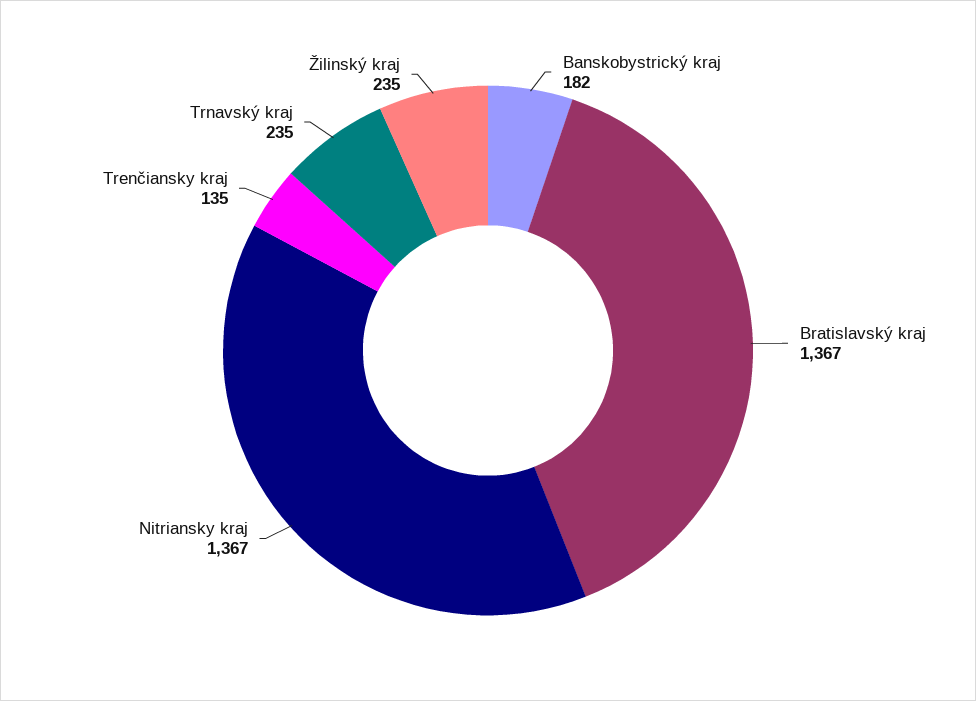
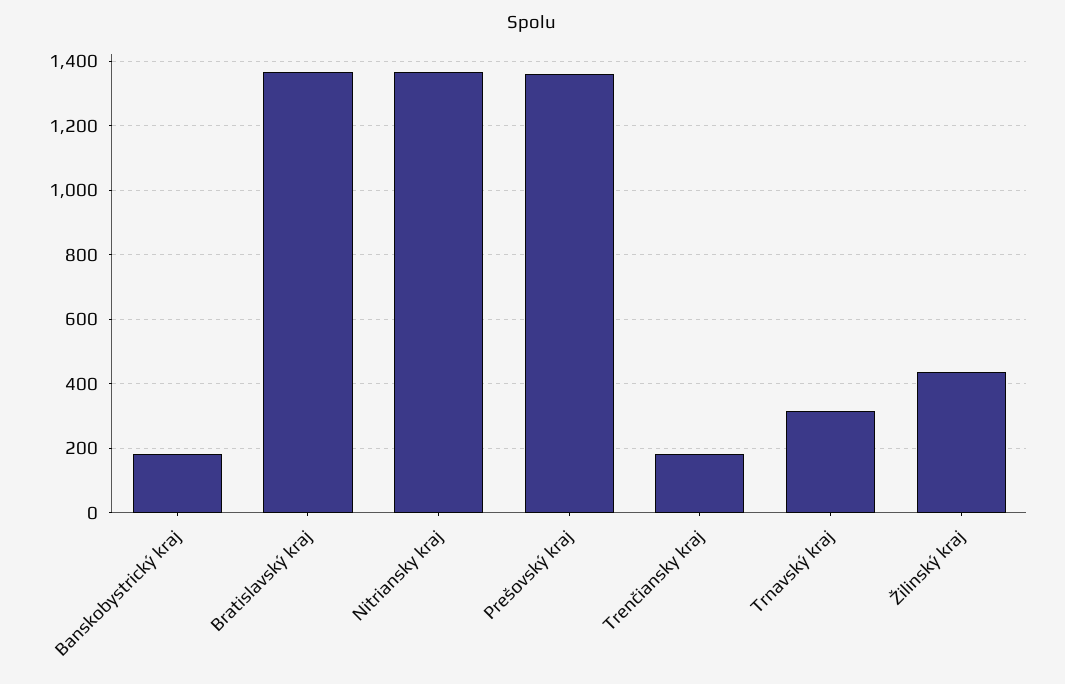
Trenčiansky kraj: 135 -> 180
Trnavský kraj: 235 -> 320
Žilinský kraj: 235 -> 440
Prešovský kraj: none -> 1360

